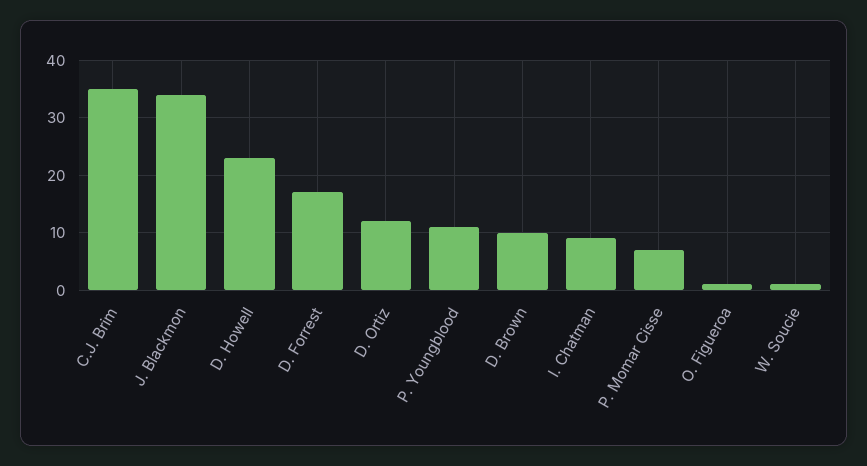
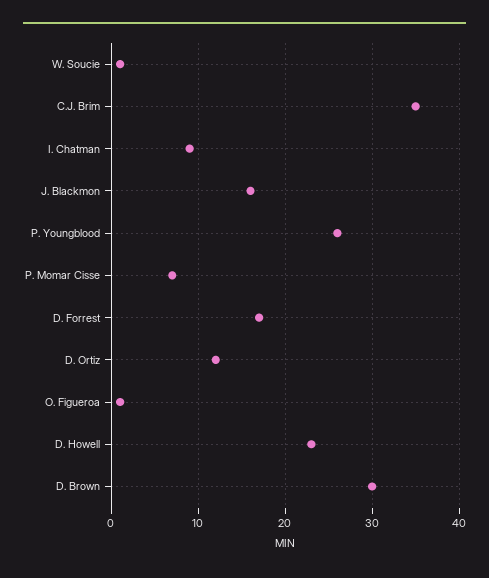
J. Blackmon: 35 -> 16
P. Youngblood: 10 -> 26
D. Brown: 10 -> 30

